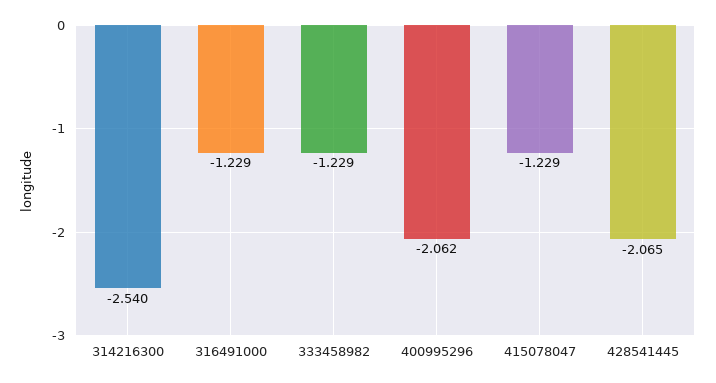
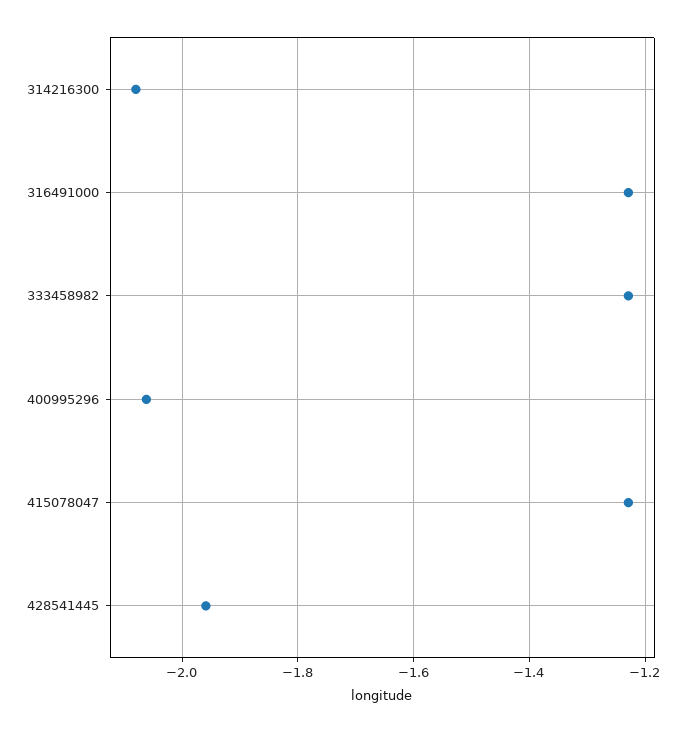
314216300: -2.54 -> -2.08
428541445: -2.065 -> -1.96

